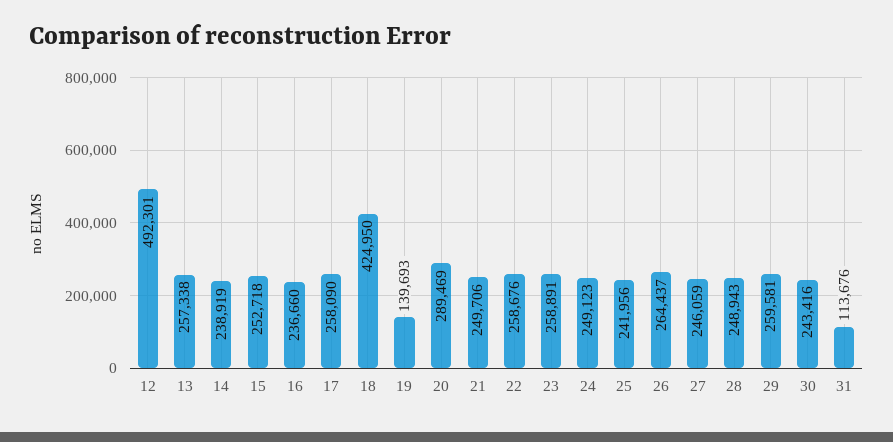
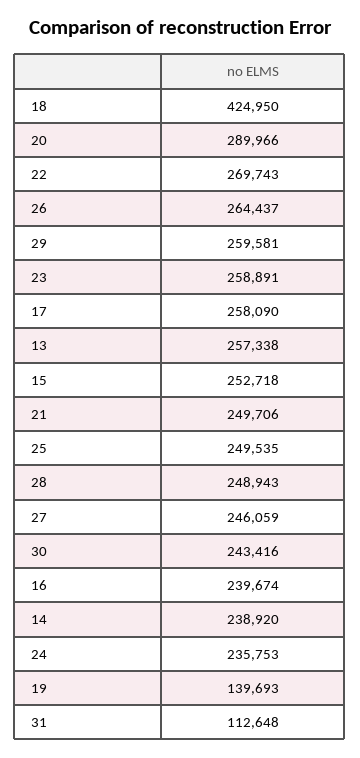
12: 492301 -> none
14: 238919 -> 238920
16: 236660 -> 239674
20: 289469 -> 289966
22: 258676 -> 269743
24: 249123 -> 235753
25: 241956 -> 249535
31: 113676 -> 112648

